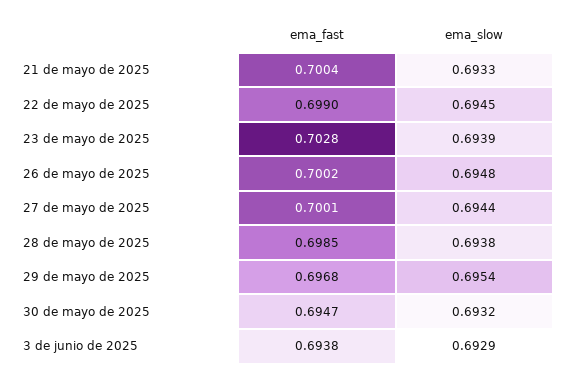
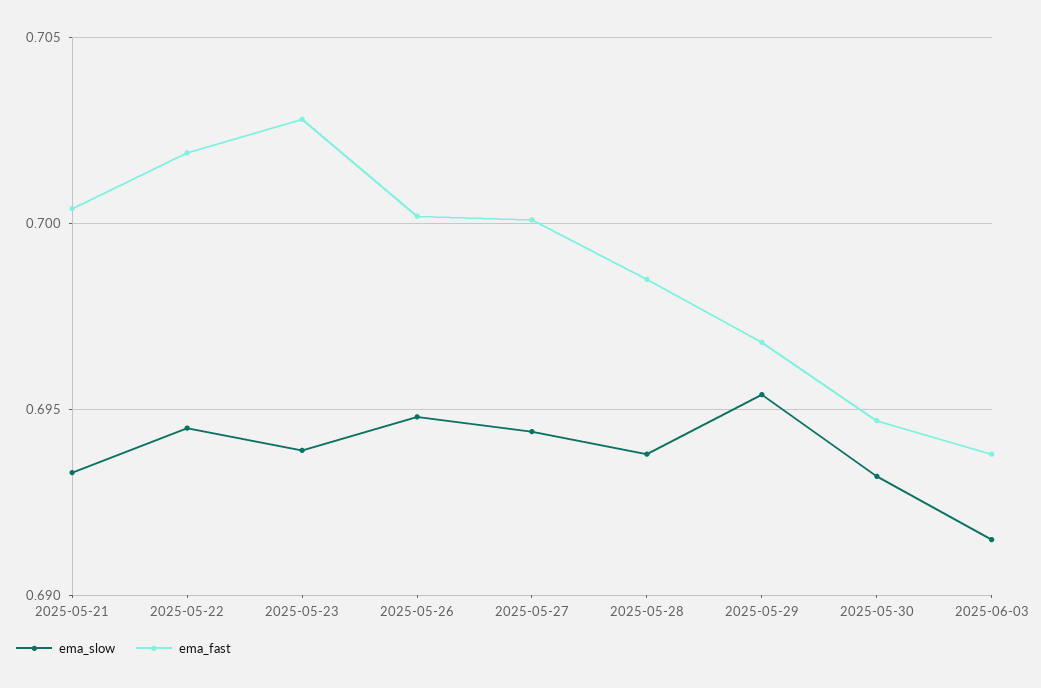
ema_fast, 22 de mayo de 2025: 0.699 -> 0.702
ema_slow, 3 de junio de 2025: 0.6929 -> 0.6915

